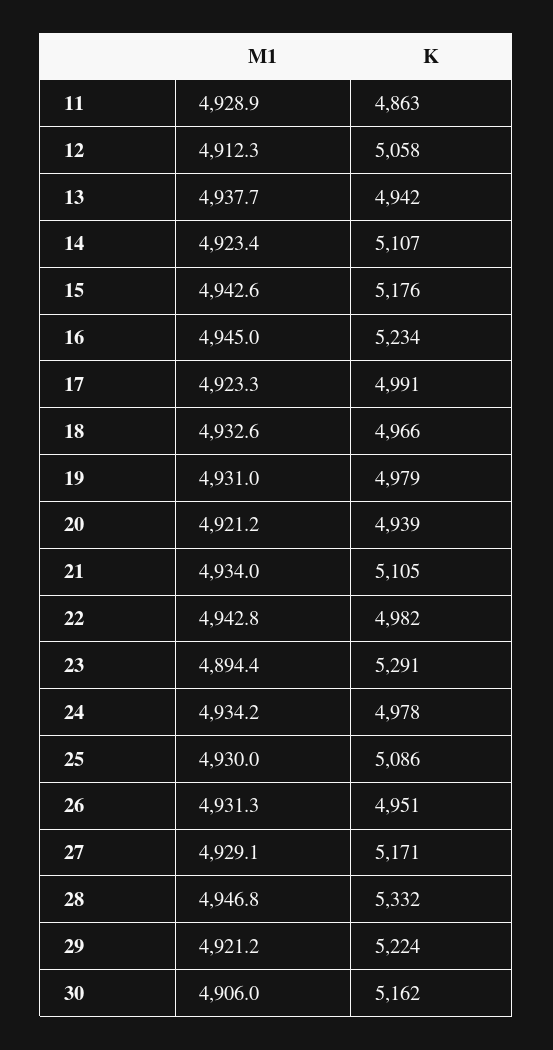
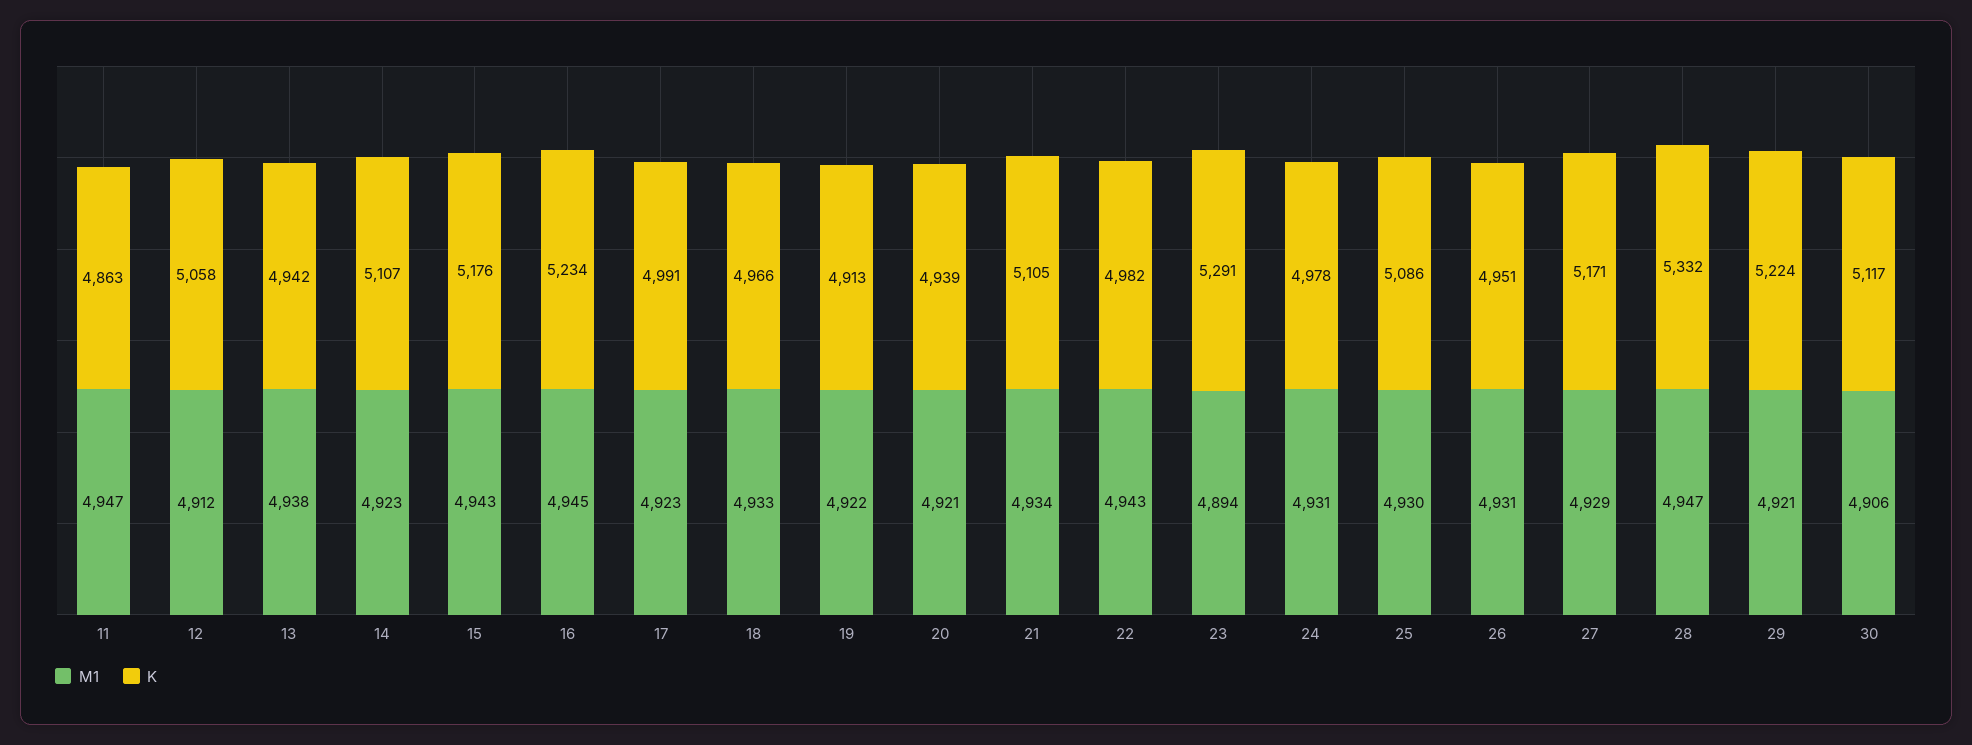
M1, 11: 4928.9 -> 4947
M1, 19: 4931 -> 4922
K, 19: 4979 -> 4913
M1, 24: 4934.2 -> 4931
K, 30: 5162 -> 5117

